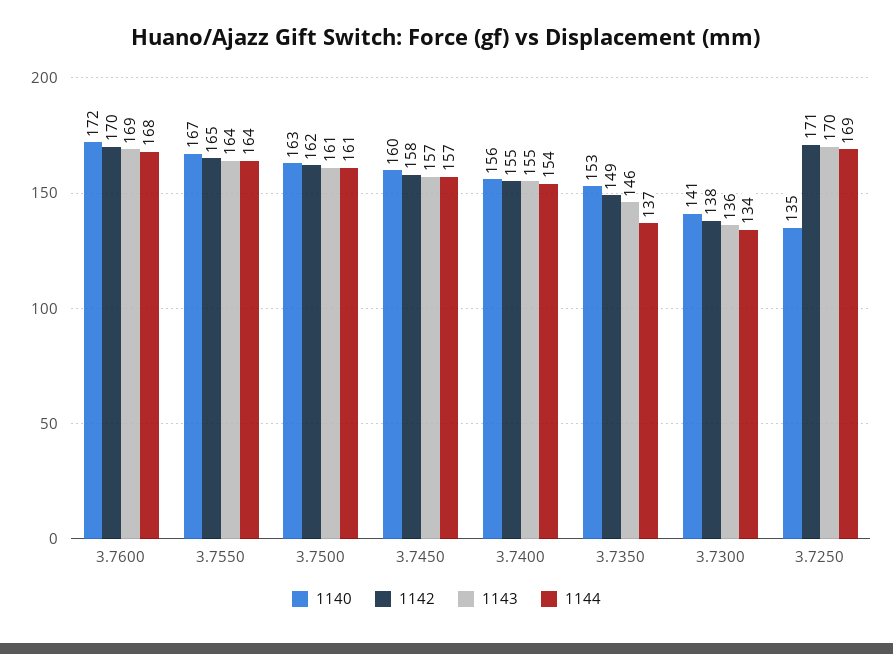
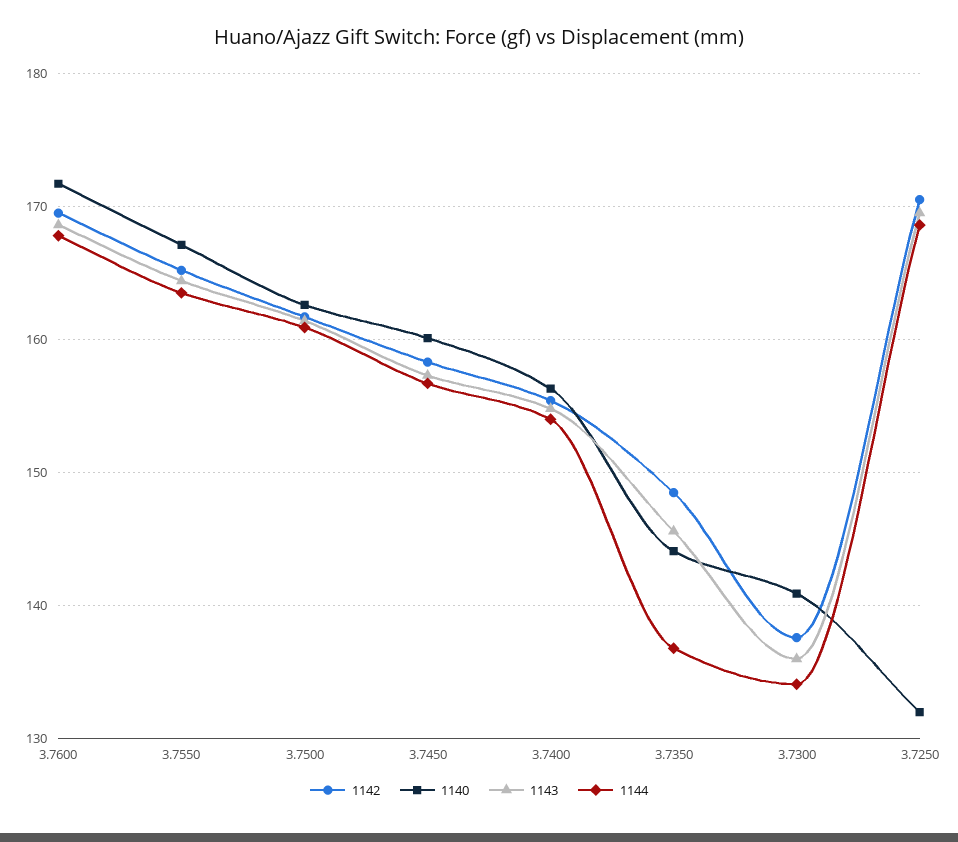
1140, 3.7350: 153 -> 144
1140, 3.7250: 135 -> 132

